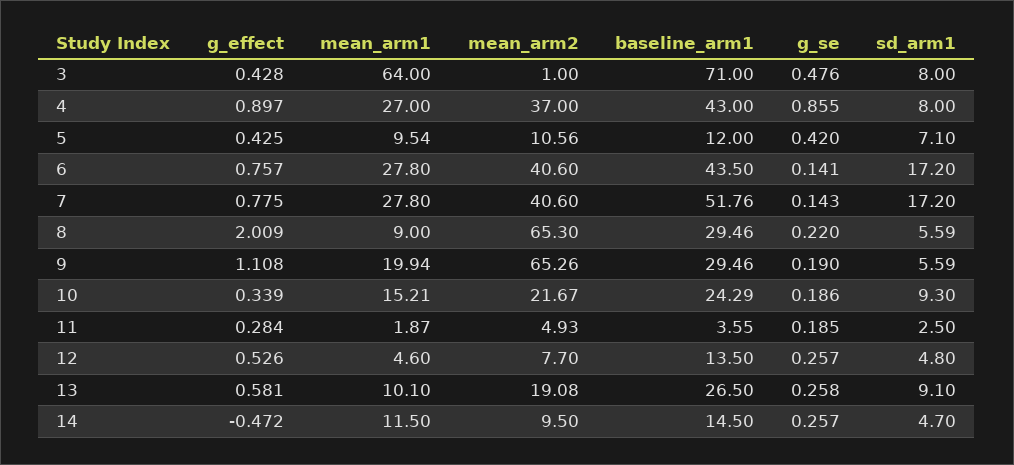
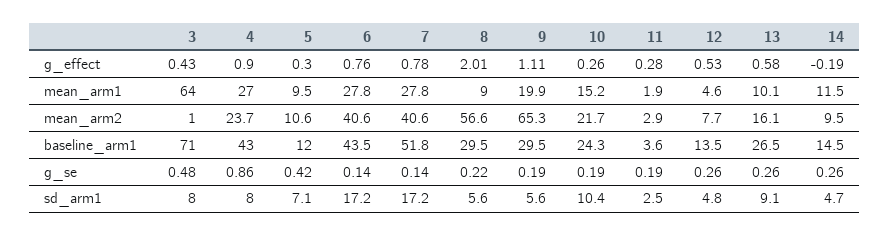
mean_arm2, 4: 37 -> 23.7
g_effect, 5: 0.425 -> 0.3
mean_arm2, 8: 65.3 -> 56.6
g_effect, 10: 0.339 -> 0.26
sd_arm1, 10: 9.3 -> 10.4
mean_arm2, 11: 4.93 -> 2.9
mean_arm2, 13: 19.08 -> 16.1
g_effect, 14: -0.472 -> -0.19

